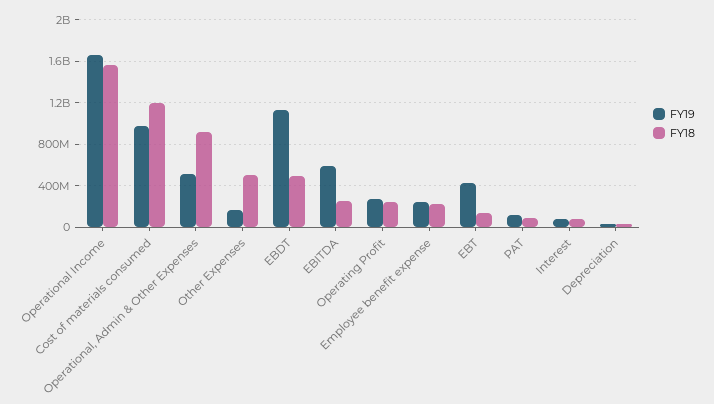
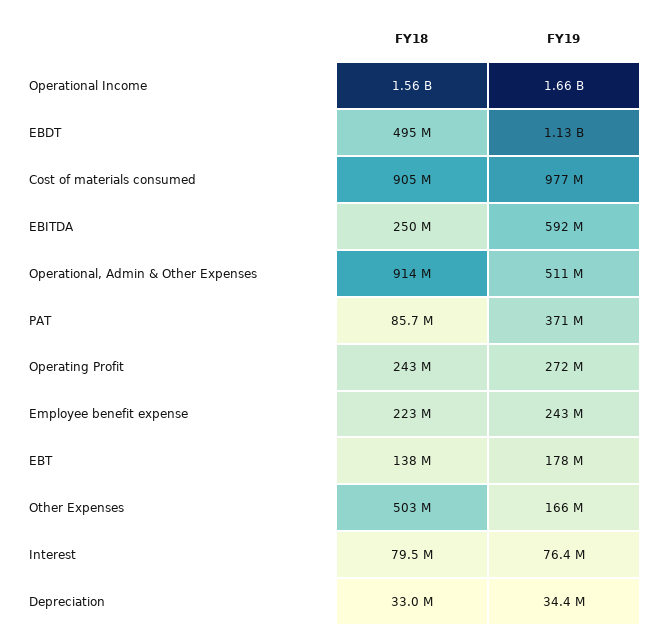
FY18, Cost of materials consumed: 1200000000 -> 905000000
FY19, EBT: 400000000 -> 178000000
FY19, PAT: 100000000 -> 371000000

